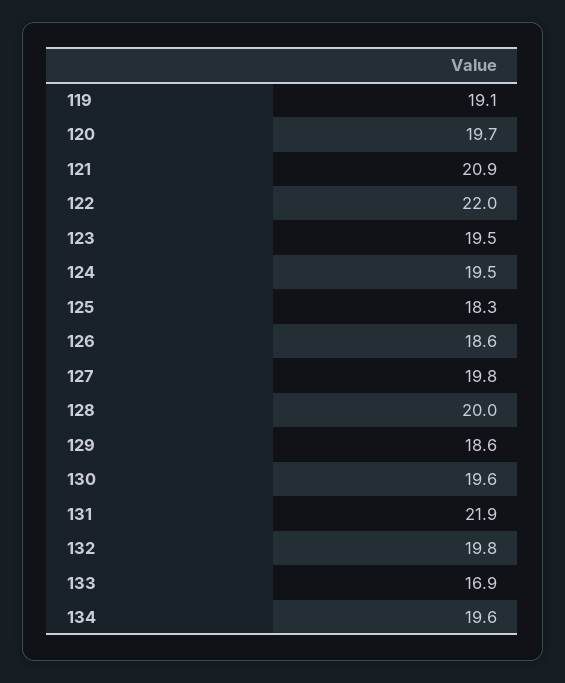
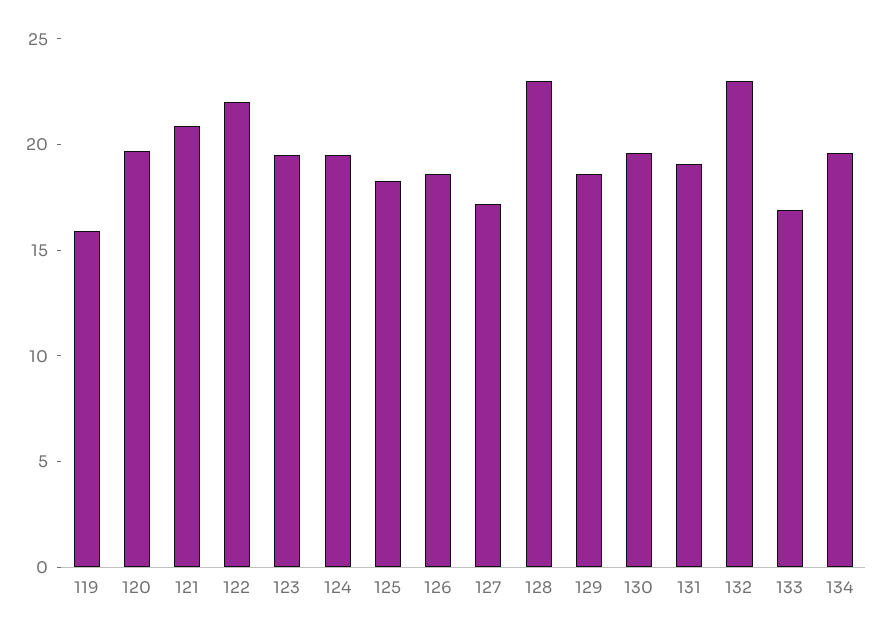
119: 19.1 -> 16
127: 19.8 -> 17
128: 20 -> 23
131: 21.9 -> 19
132: 19.8 -> 23

